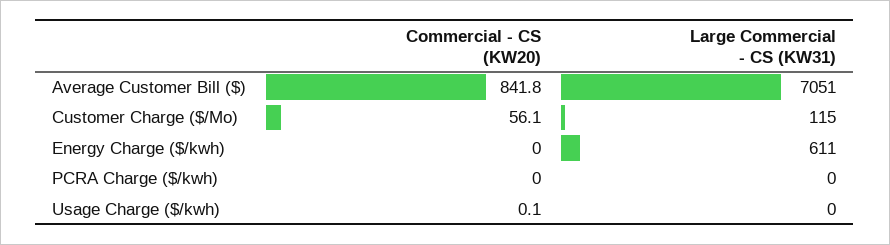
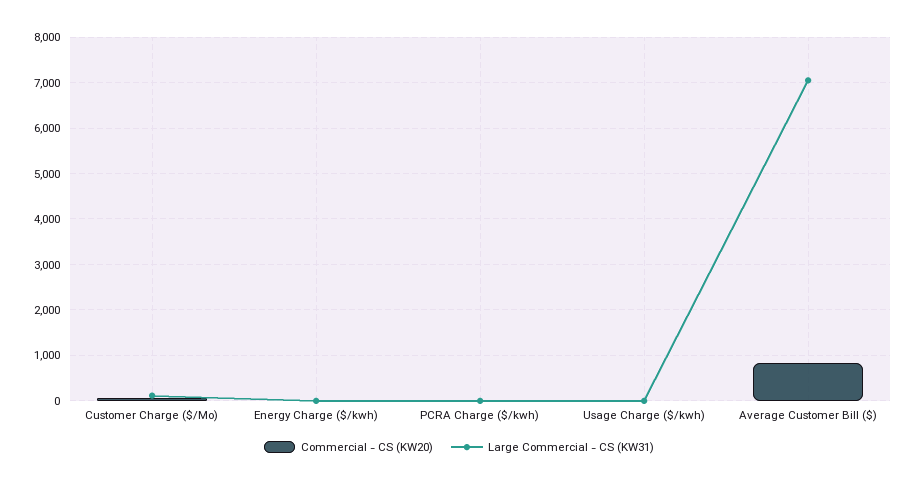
Large Commercial - CS (KW31), Energy Charge ($/kwh): 611 -> 0

